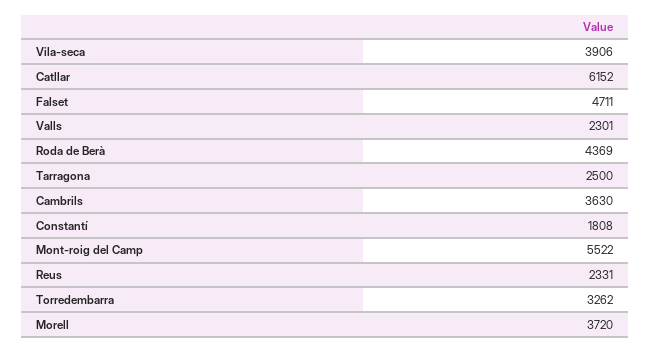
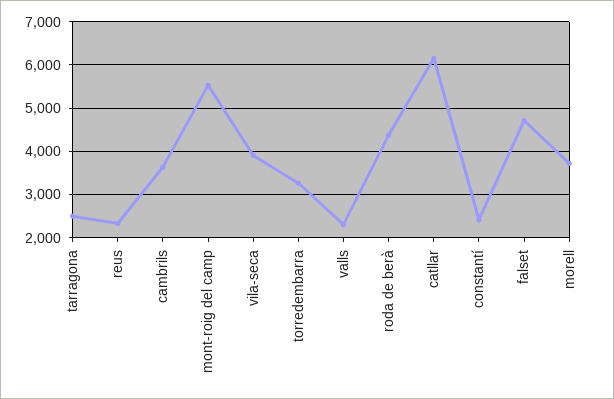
Constantí: 1808 -> 2400

